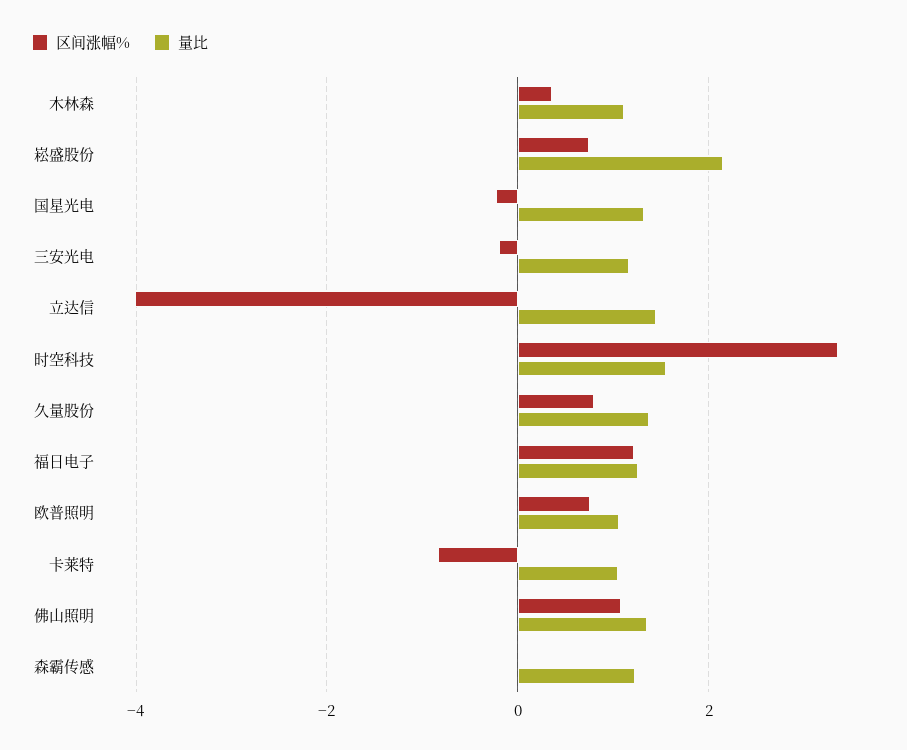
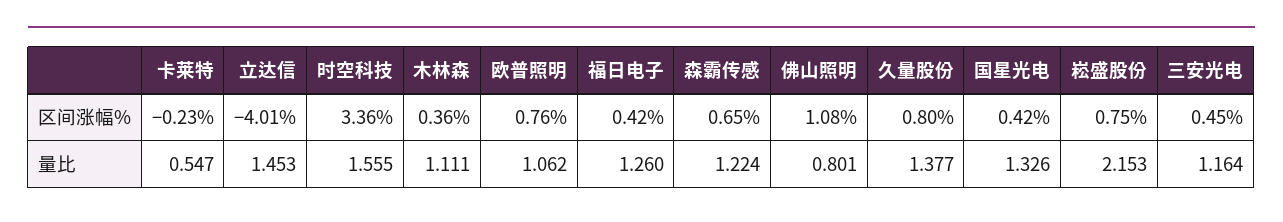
区间涨幅%, 国星光电: -0.2 -> 0.42
区间涨幅%, 三安光电: -0.2 -> 0.45
区间涨幅%, 福日电子: 1.2 -> 0.42
区间涨幅%, 卡莱特: -0.8 -> -0.23
量比, 卡莱特: 1 -> 0.547
量比, 佛山照明: 1.4 -> 0.801
区间涨幅%, 森霸传感: 0 -> 0.65

